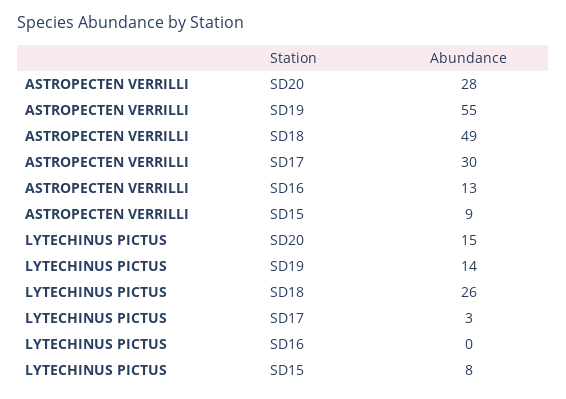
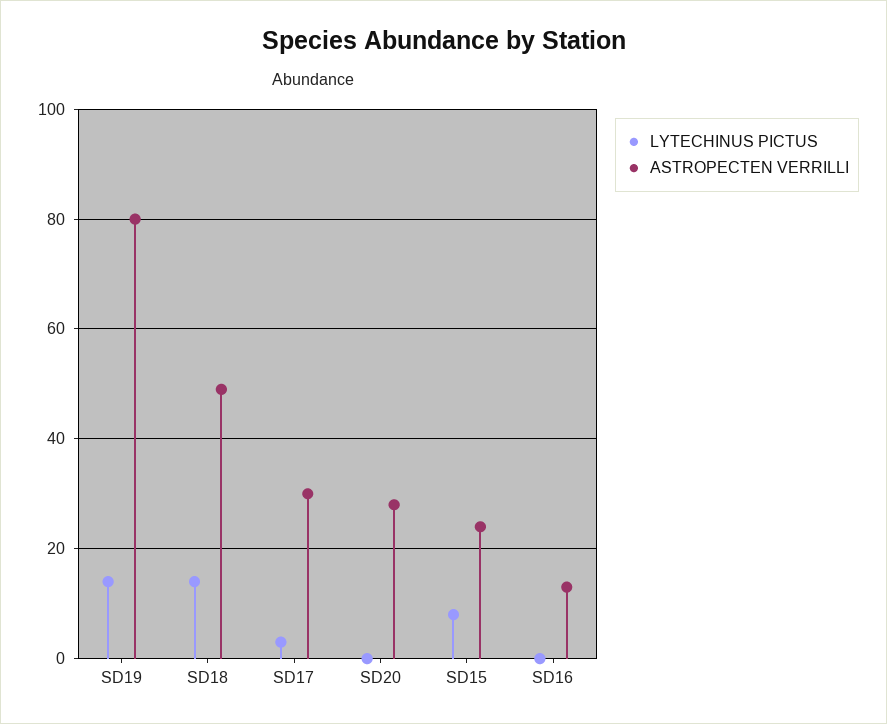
ASTROPECTEN VERRILLI, SD19: 55 -> 80
ASTROPECTEN VERRILLI, SD15: 9 -> 25
LYTECHINUS PICTUS, SD20: 15 -> 0
LYTECHINUS PICTUS, SD18: 26 -> 15

